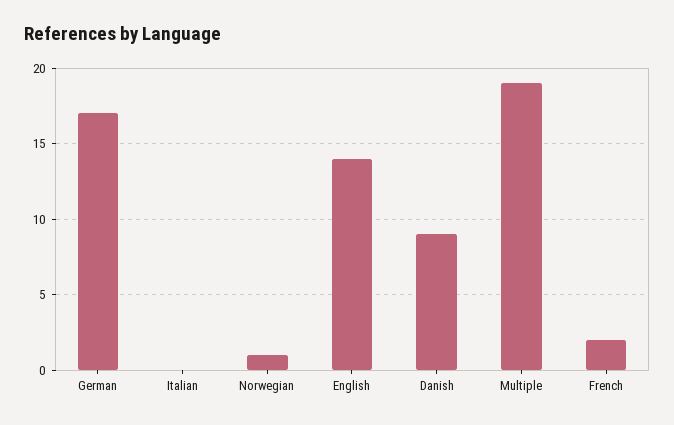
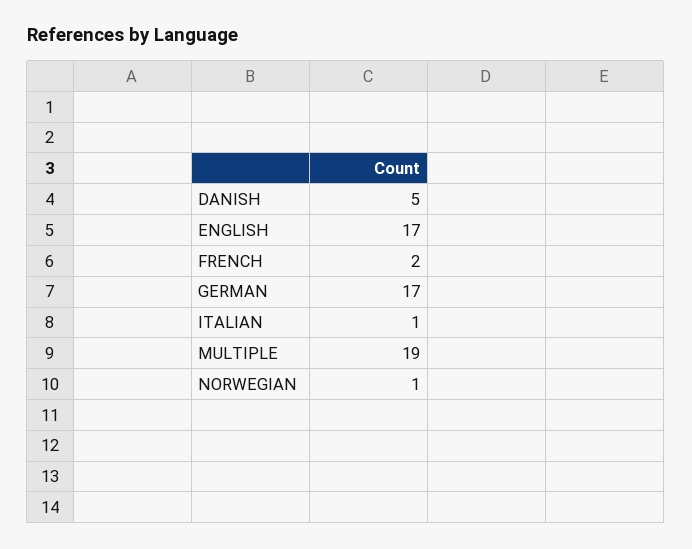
Italian: 0 -> 1
English: 14 -> 17
Danish: 9 -> 5

